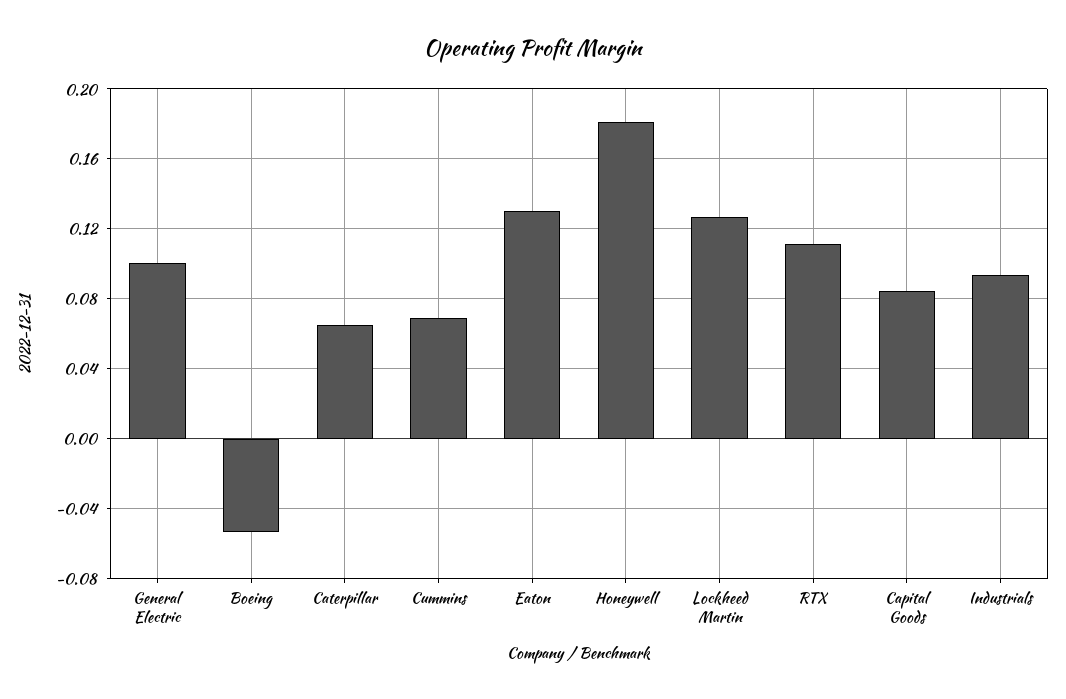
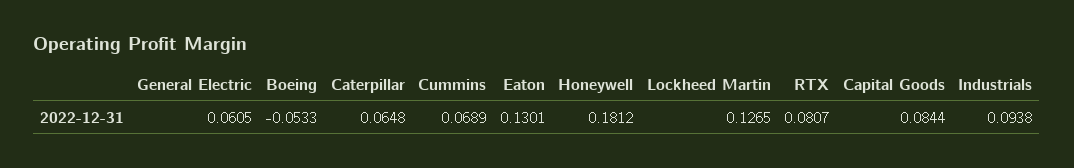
General Electric: 0.1 -> 0.0605
RTX: 0.11 -> 0.0807

